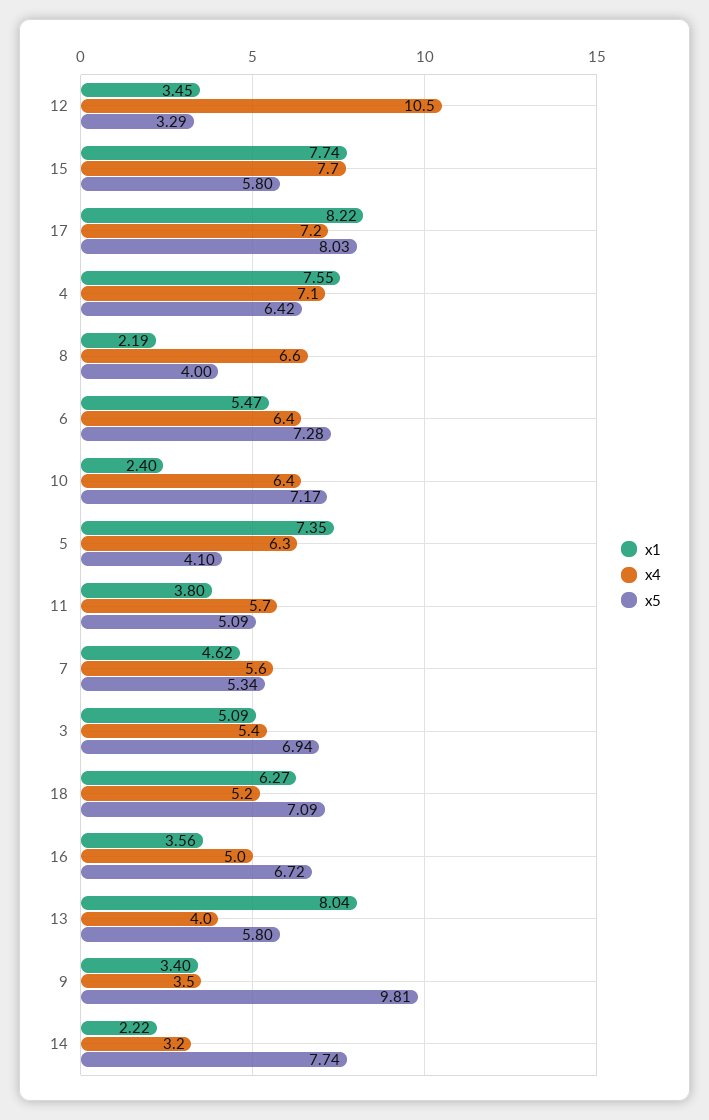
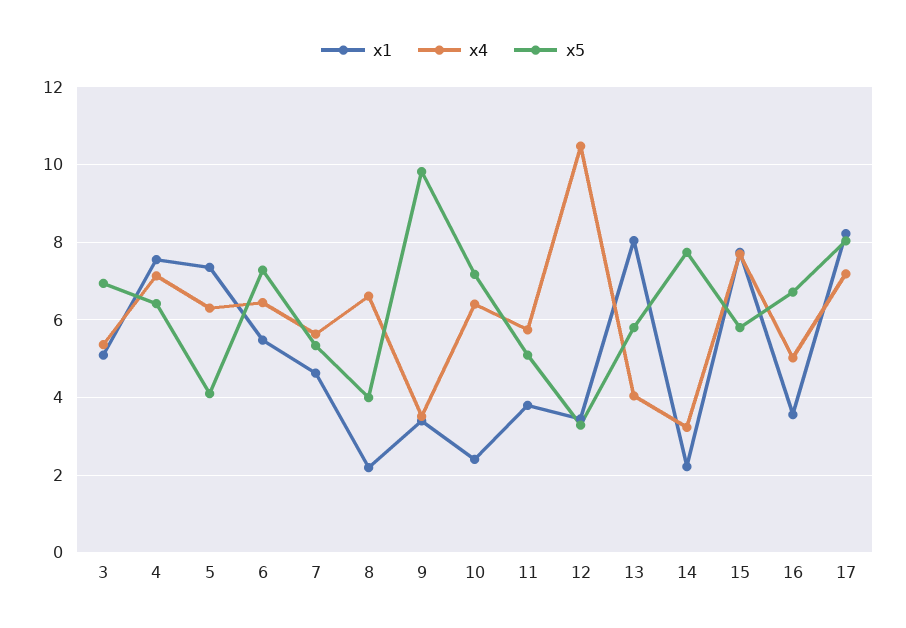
x1, 18: 6.27 -> none
x4, 18: 5.2 -> none
x5, 18: 7.09 -> none

